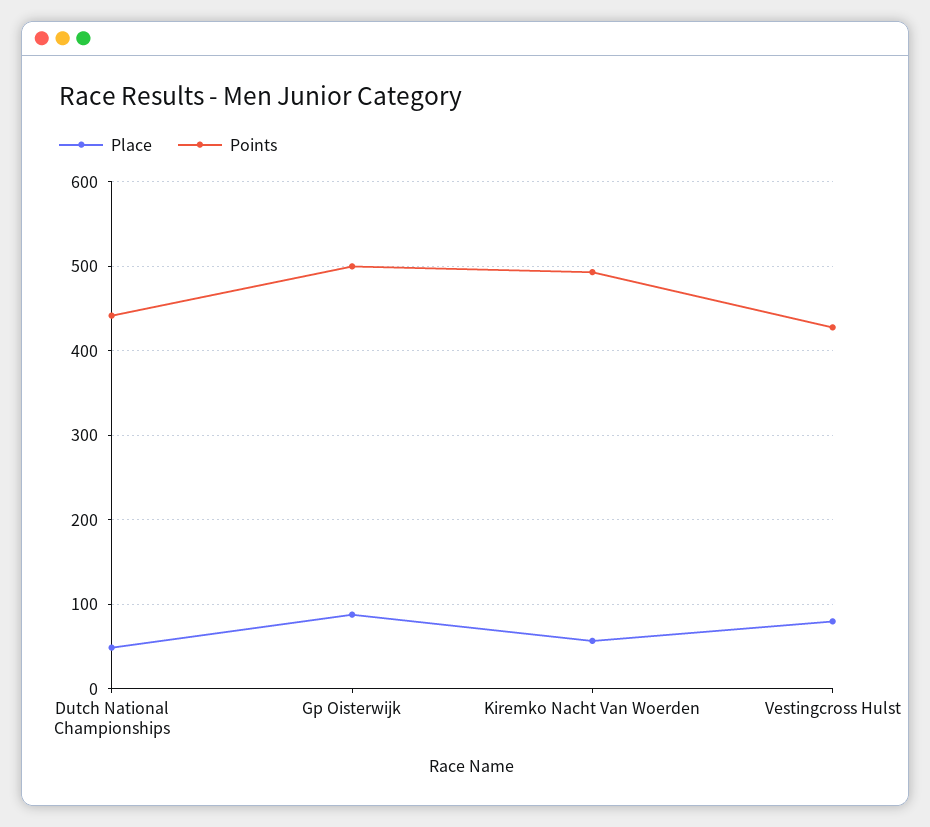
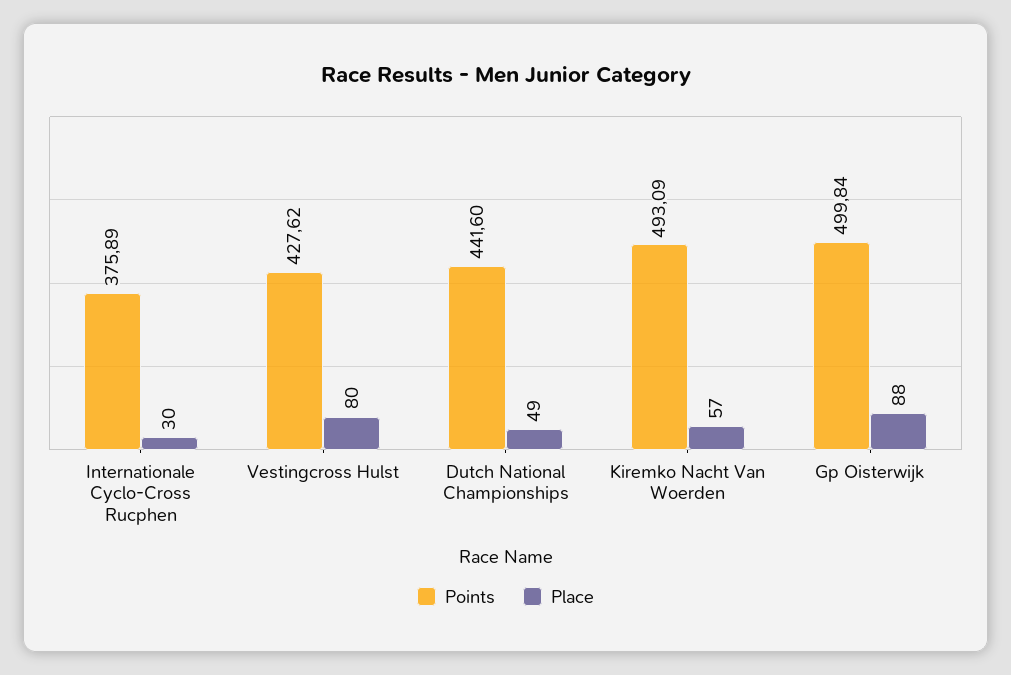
Points, Internationale Cyclo-Cross Rucphen: none -> 375.89
Place, Internationale Cyclo-Cross Rucphen: none -> 30

